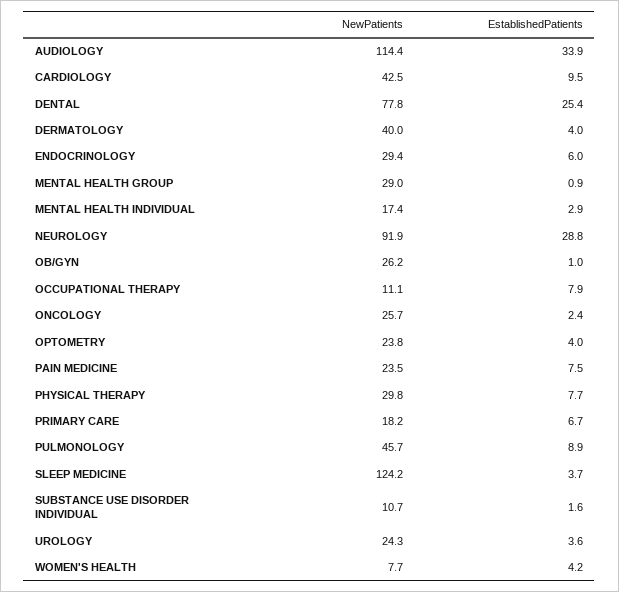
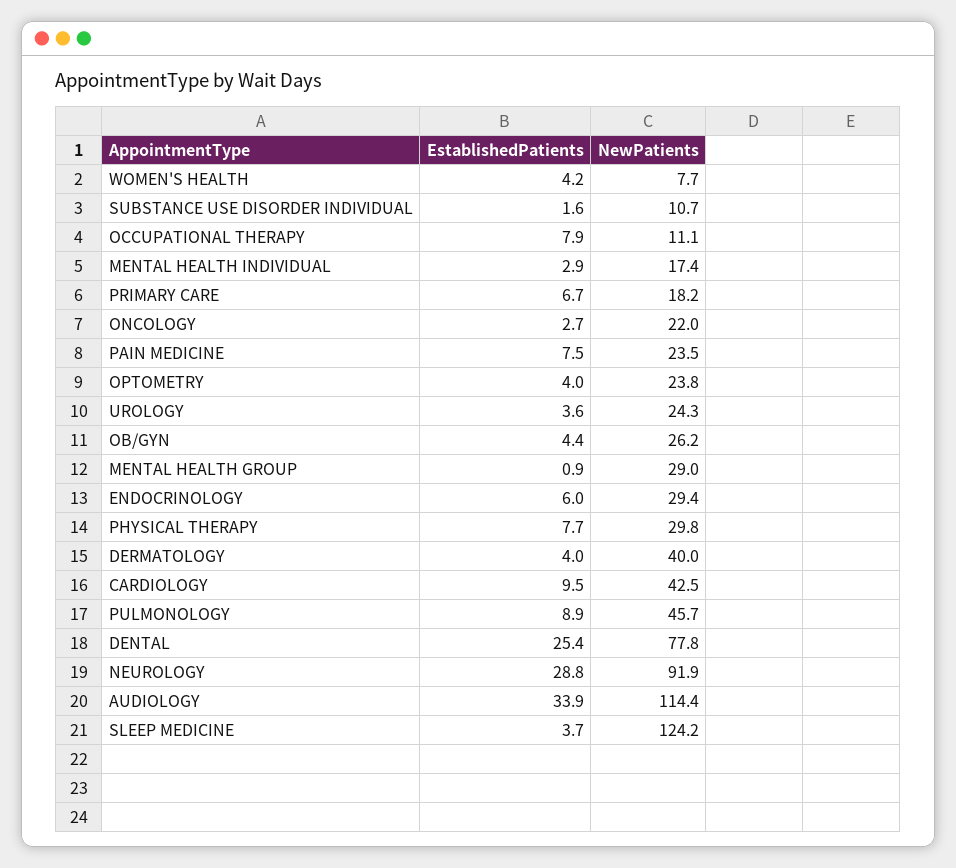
EstablishedPatients, OB/GYN: 1 -> 4.4
NewPatients, ONCOLOGY: 25.7 -> 22
EstablishedPatients, ONCOLOGY: 2.4 -> 2.7

